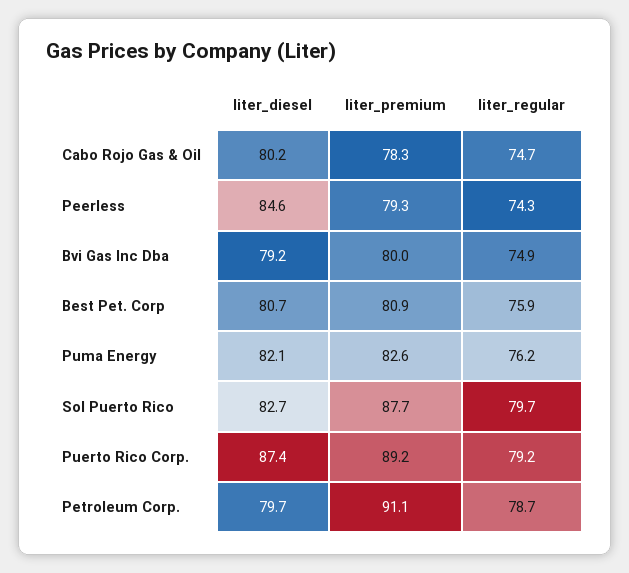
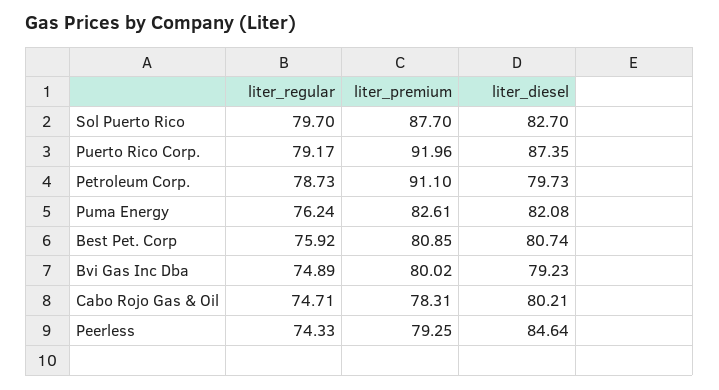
liter_premium, Puerto Rico Corp.: 89.2 -> 91.96

